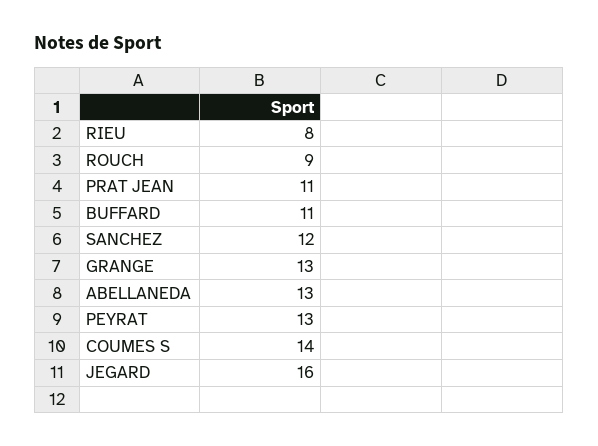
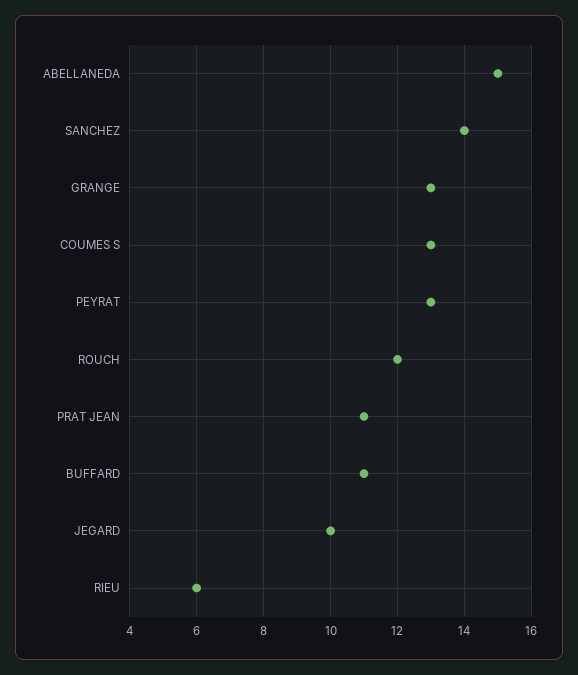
RIEU: 8 -> 6
ROUCH: 9 -> 12
SANCHEZ: 12 -> 14
ABELLANEDA: 13 -> 15
COUMES S: 14 -> 13
JEGARD: 16 -> 10

